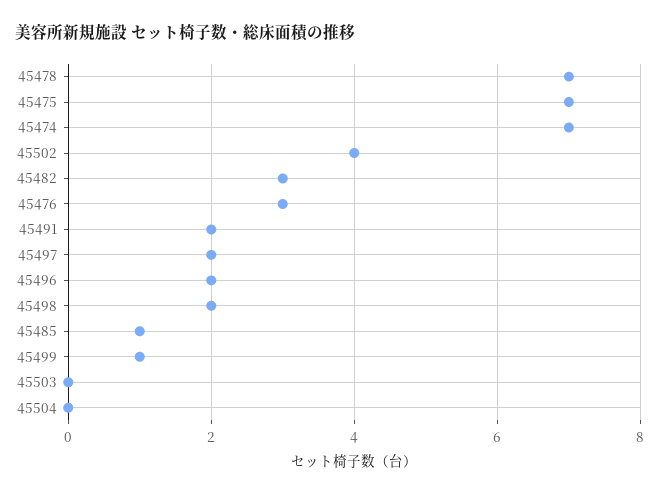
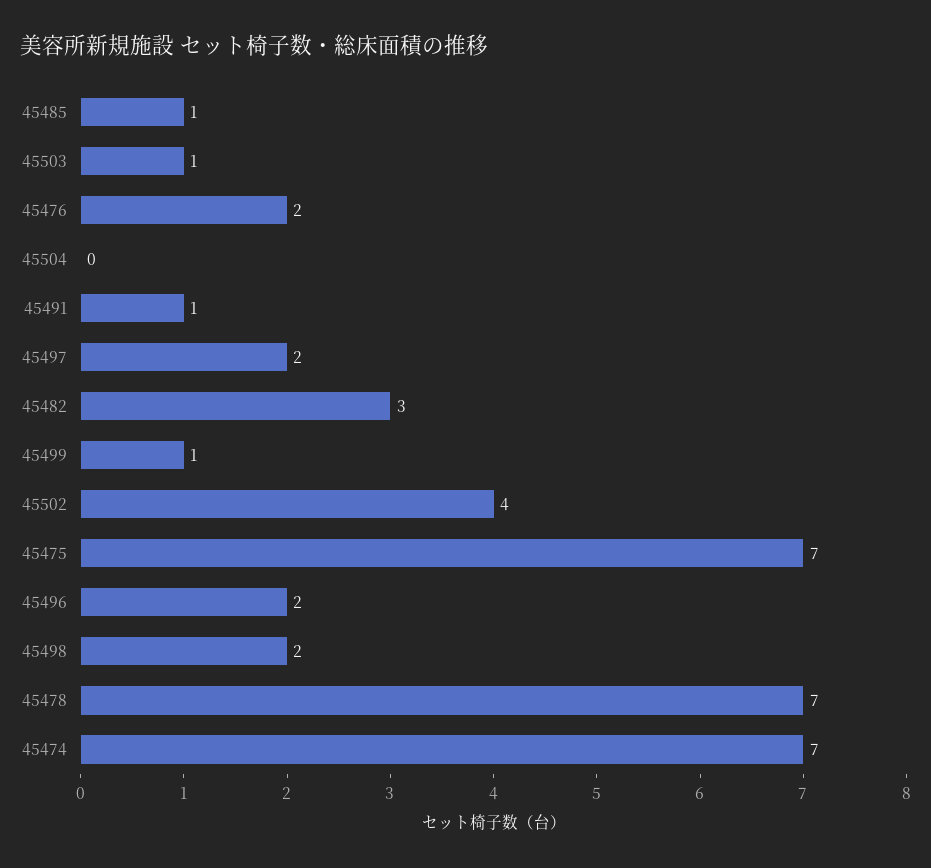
45476: 3 -> 2
45491: 2 -> 1
45503: 0 -> 1

